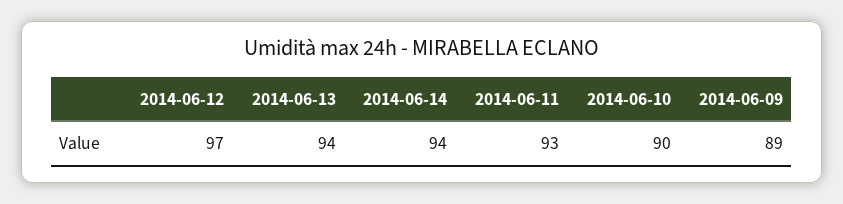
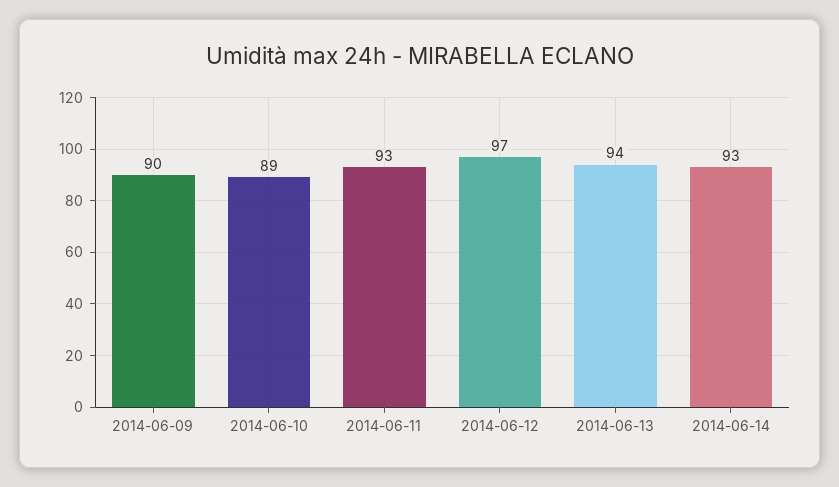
2014-06-14: 94 -> 93
2014-06-10: 90 -> 89
2014-06-09: 89 -> 90

